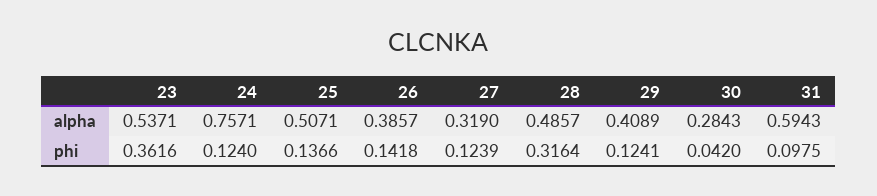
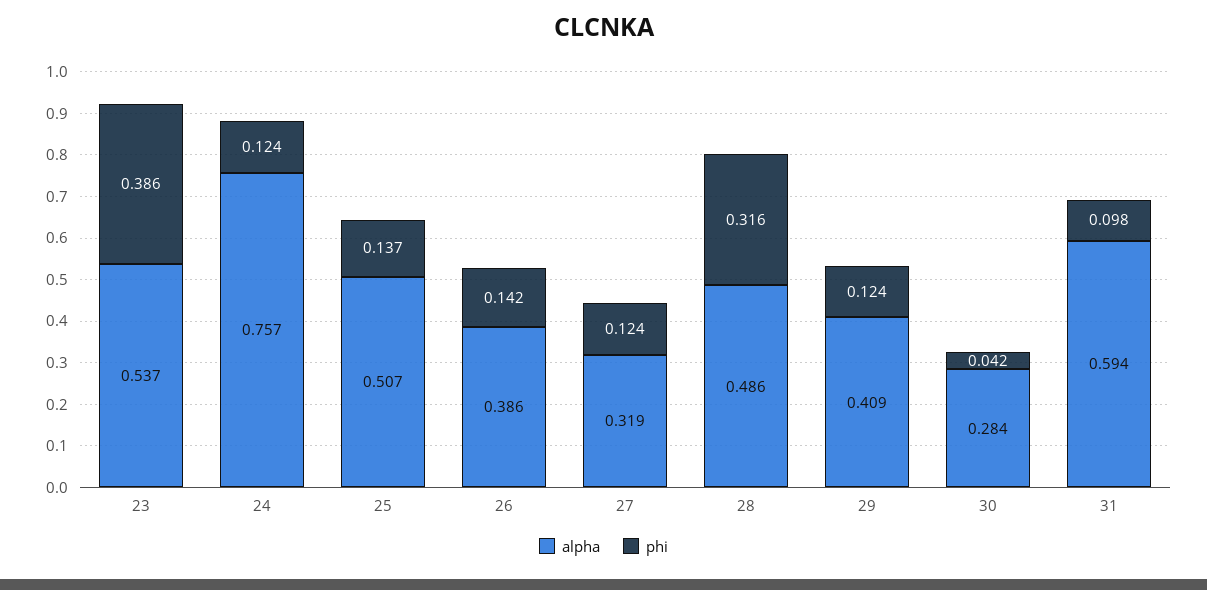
phi, 23: 0.3616 -> 0.386

